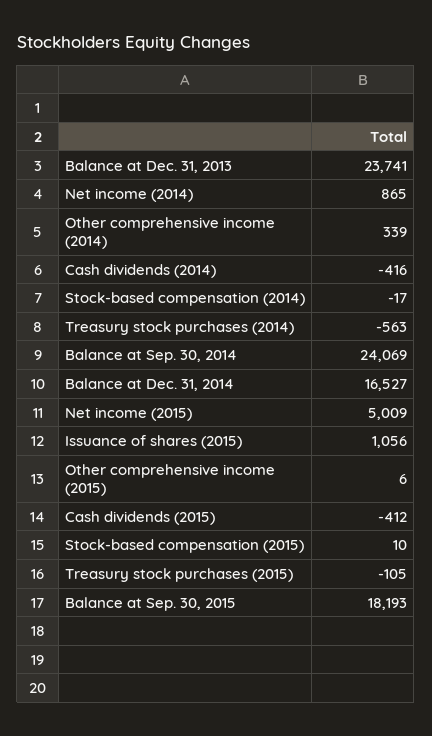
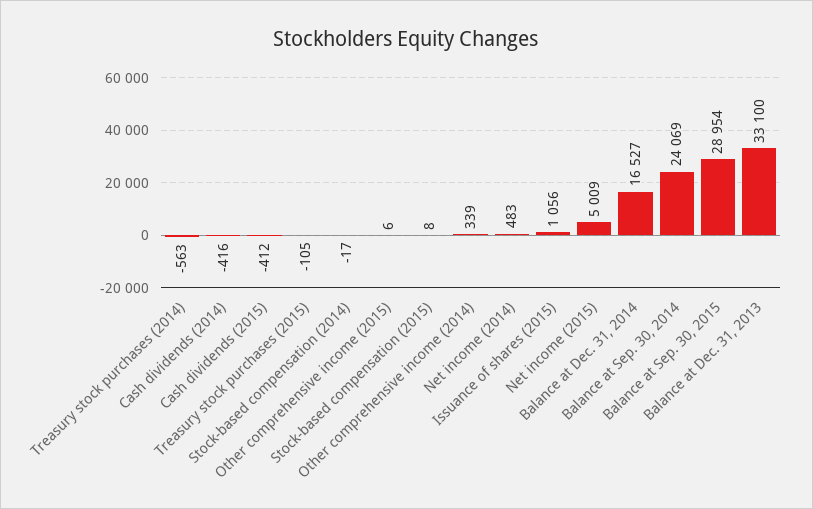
Balance at Dec. 31, 2013: 23741 -> 33100
Net income (2014): 865 -> 483
Stock-based compensation (2015): 10 -> 8
Balance at Sep. 30, 2015: 18193 -> 28954

